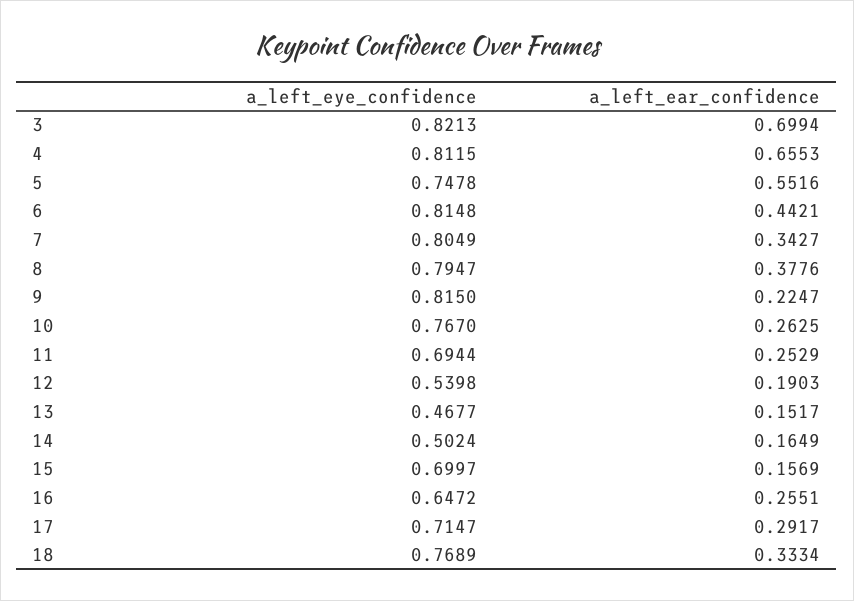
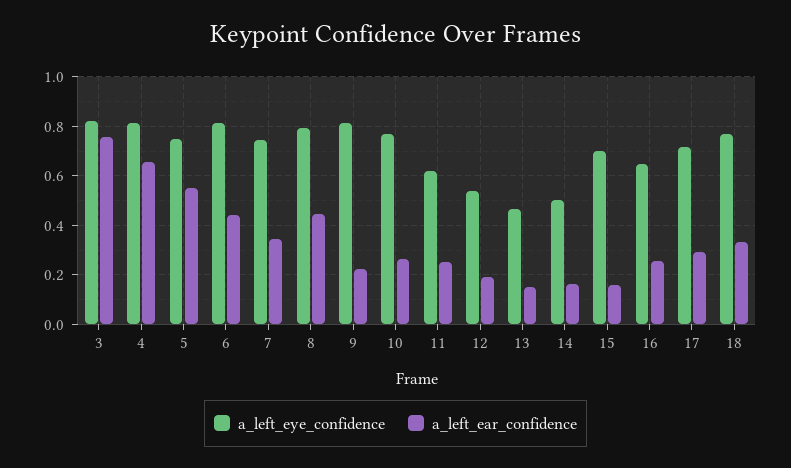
a_left_ear_confidence, 3: 0.6994 -> 0.75
a_left_eye_confidence, 7: 0.8049 -> 0.75
a_left_ear_confidence, 8: 0.3776 -> 0.45
a_left_eye_confidence, 11: 0.6944 -> 0.625

